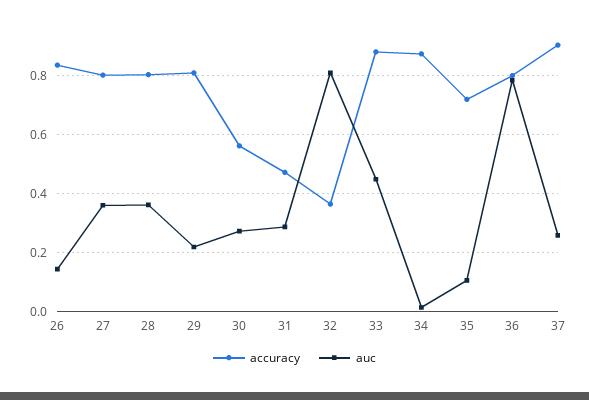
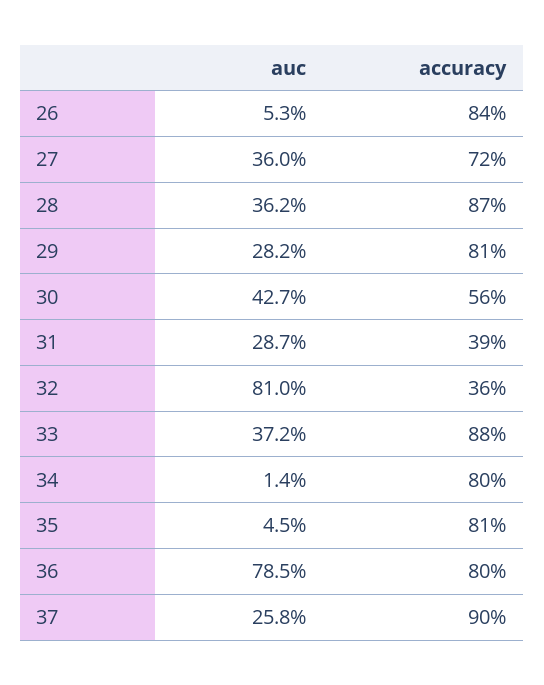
auc, 26: 0.15 -> 0.053
accuracy, 27: 0.8 -> 0.72
accuracy, 28: 0.8 -> 0.87
auc, 29: 0.225 -> 0.282
auc, 30: 0.275 -> 0.427
accuracy, 31: 0.475 -> 0.39
auc, 33: 0.45 -> 0.372
accuracy, 34: 0.875 -> 0.8
accuracy, 35: 0.725 -> 0.81
auc, 35: 0.1 -> 0.045

